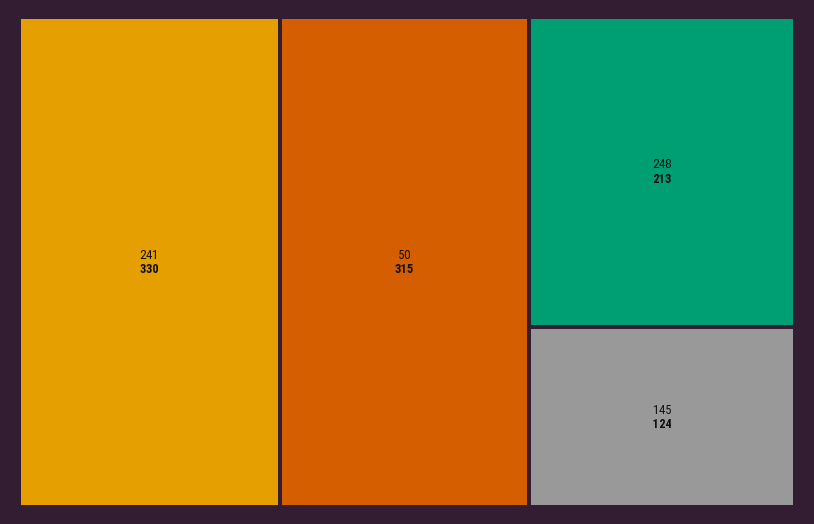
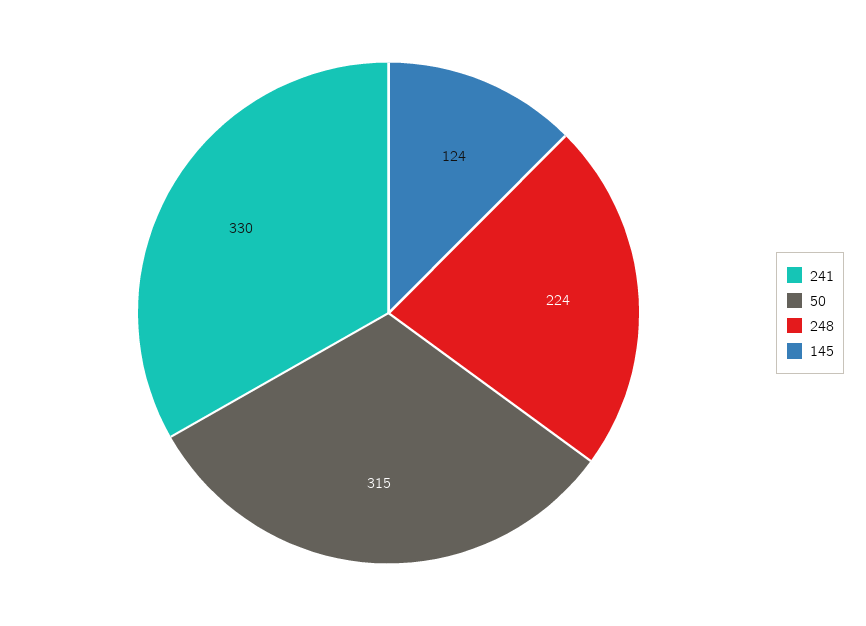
248: 213 -> 224

